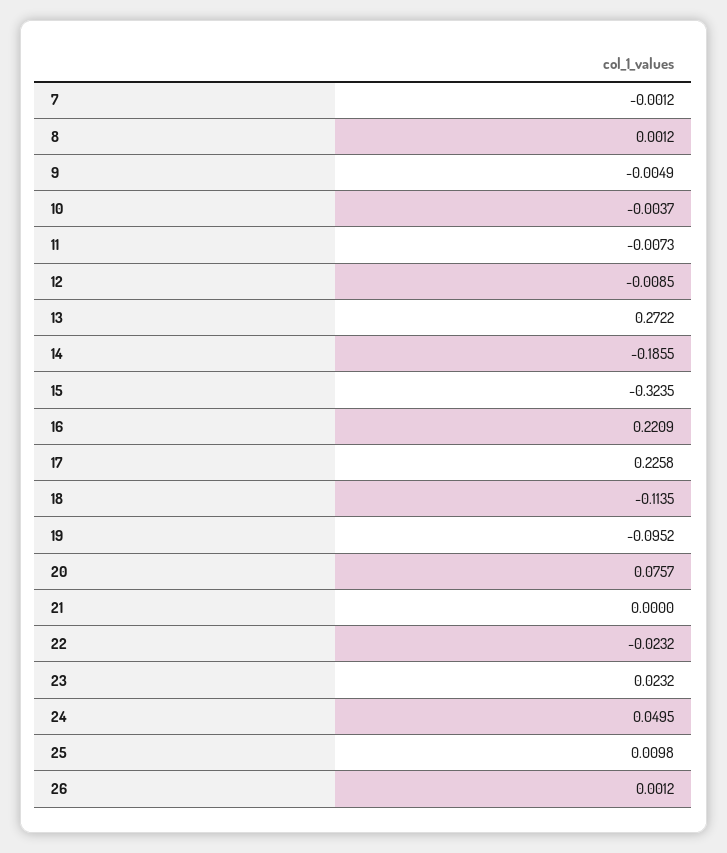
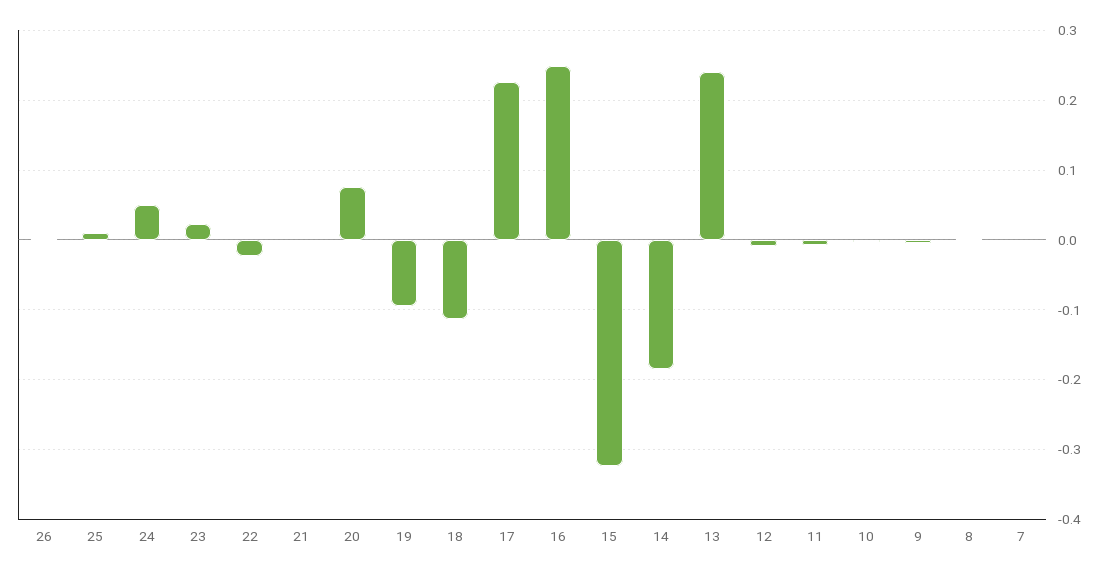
13: 0.2722 -> 0.24
16: 0.2209 -> 0.25

